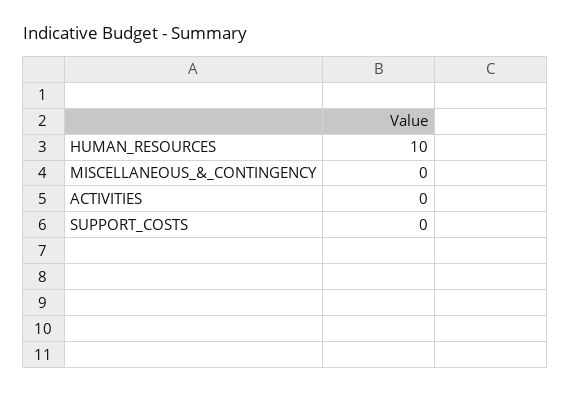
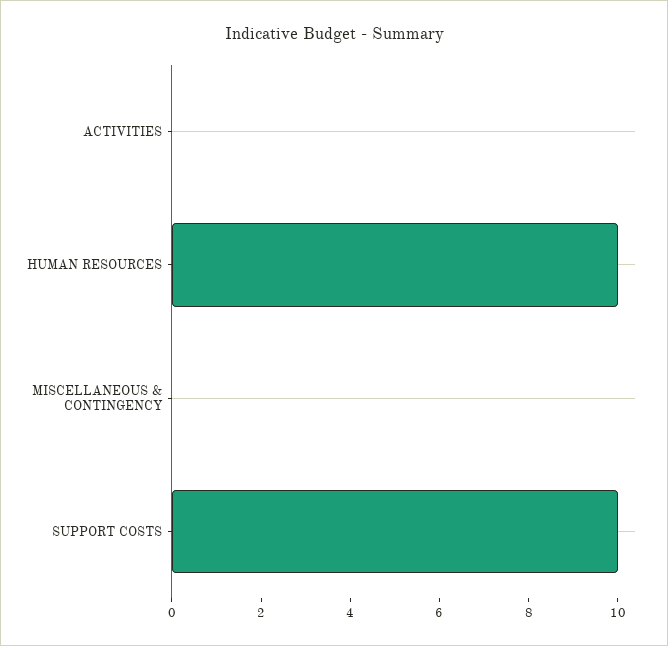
SUPPORT_COSTS: 0 -> 10

